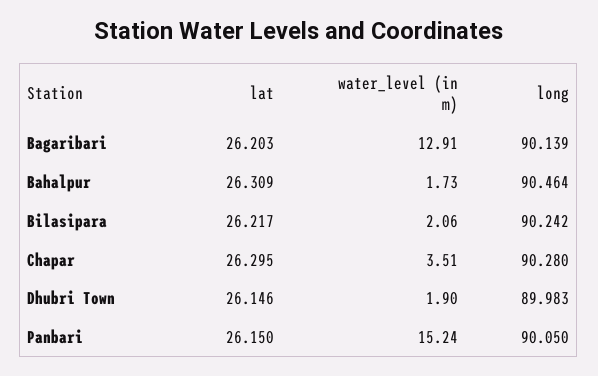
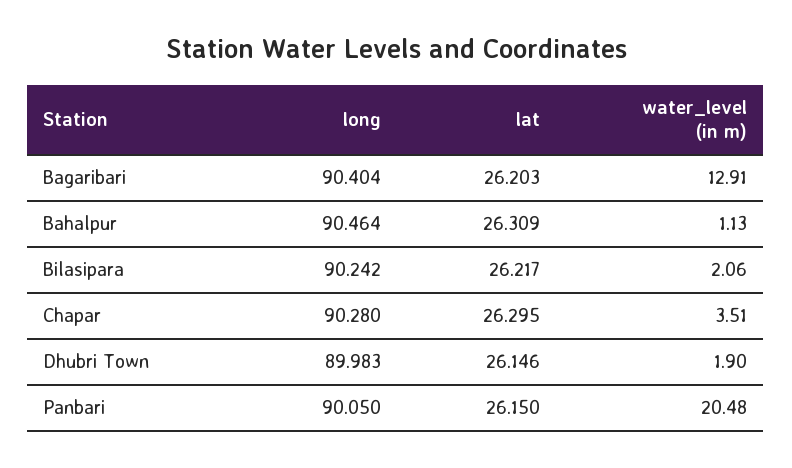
long, Bagaribari: 90.139 -> 90.404
water_level (in m), Bahalpur: 1.73 -> 1.13
water_level (in m), Panbari: 15.24 -> 20.48

